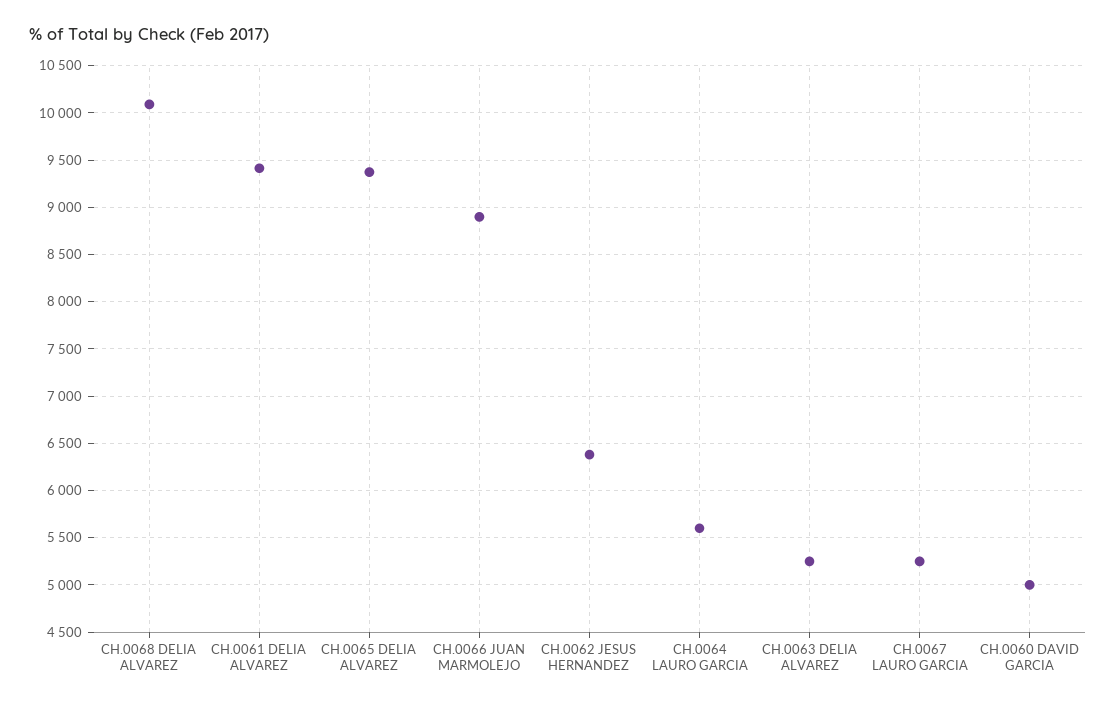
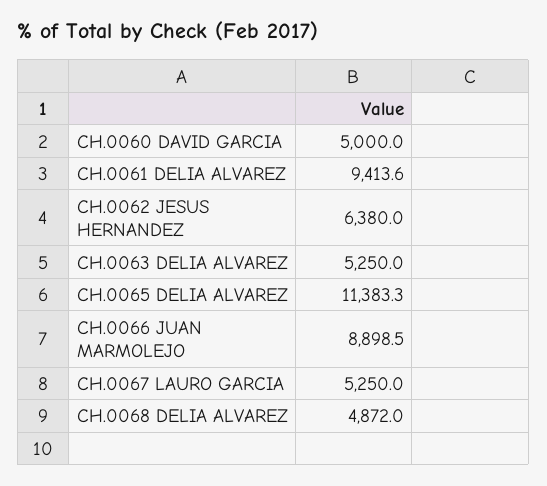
CH.0068 DELIA ALVAREZ: 10100 -> 4872
CH.0065 DELIA ALVAREZ: 9400 -> 11383.3
CH.0064 LAURO GARCIA: 5600 -> none

